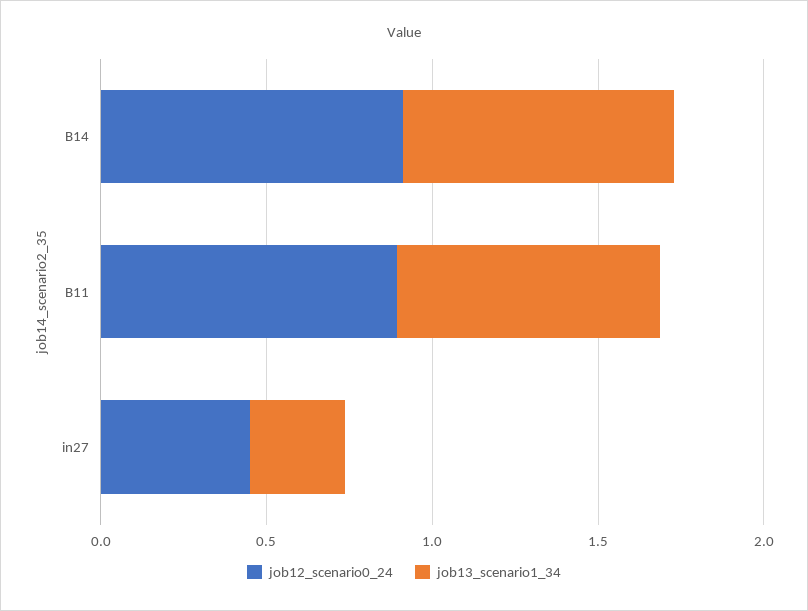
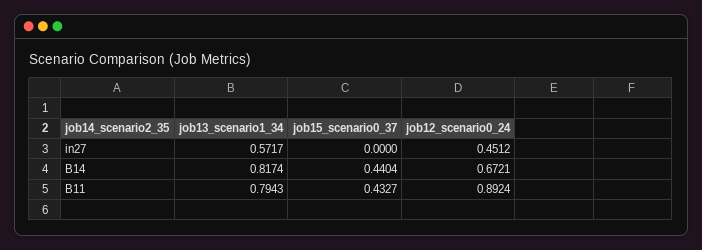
job12_scenario0_24, B14: 0.9 -> 0.6721
job13_scenario1_34, in27: 0.3 -> 0.5717
job15_scenario0_37, in27: none -> 0
job15_scenario0_37, B14: none -> 0.4404
job15_scenario0_37, B11: none -> 0.4327

